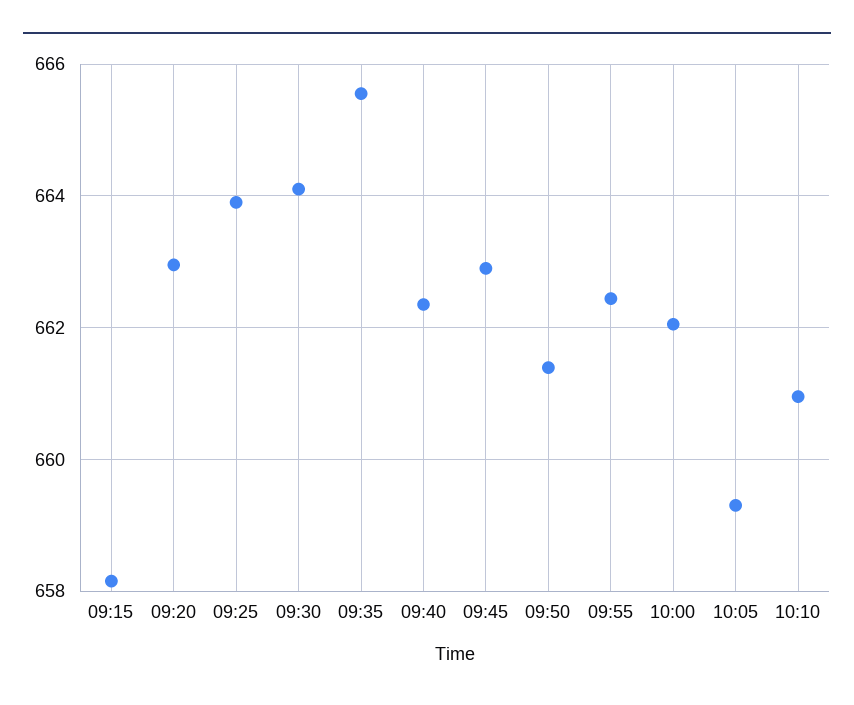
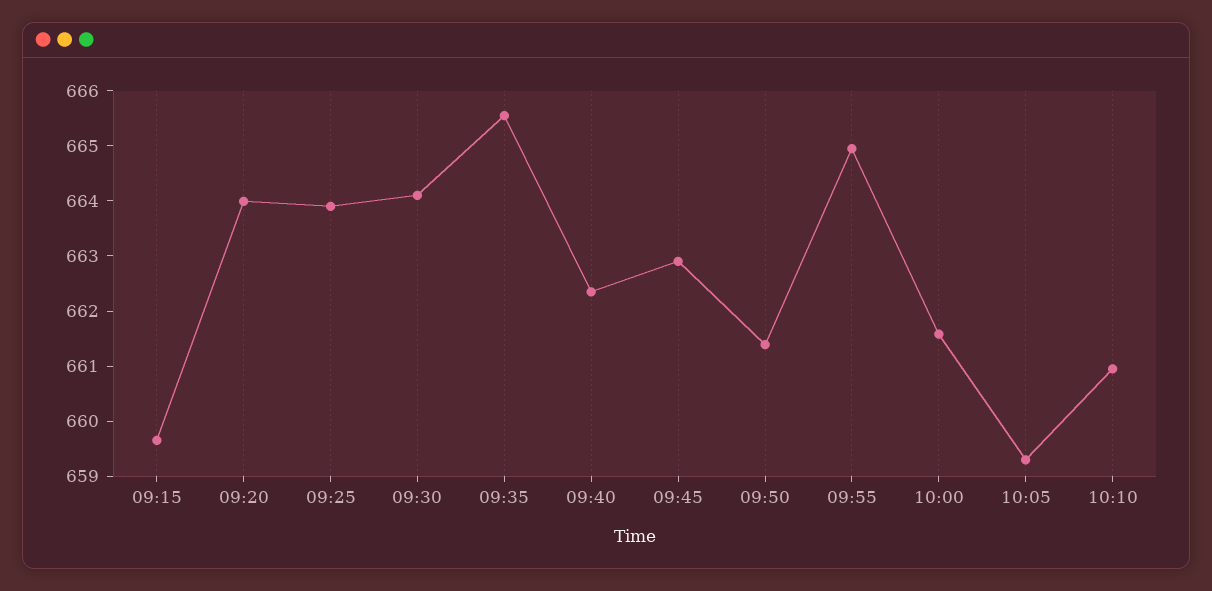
09:15: 658.2 -> 659.6
09:20: 663 -> 664
09:55: 662.4 -> 665
10:00: 662 -> 661.6

